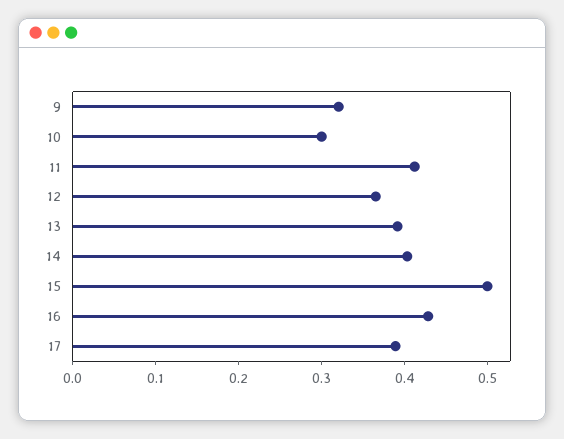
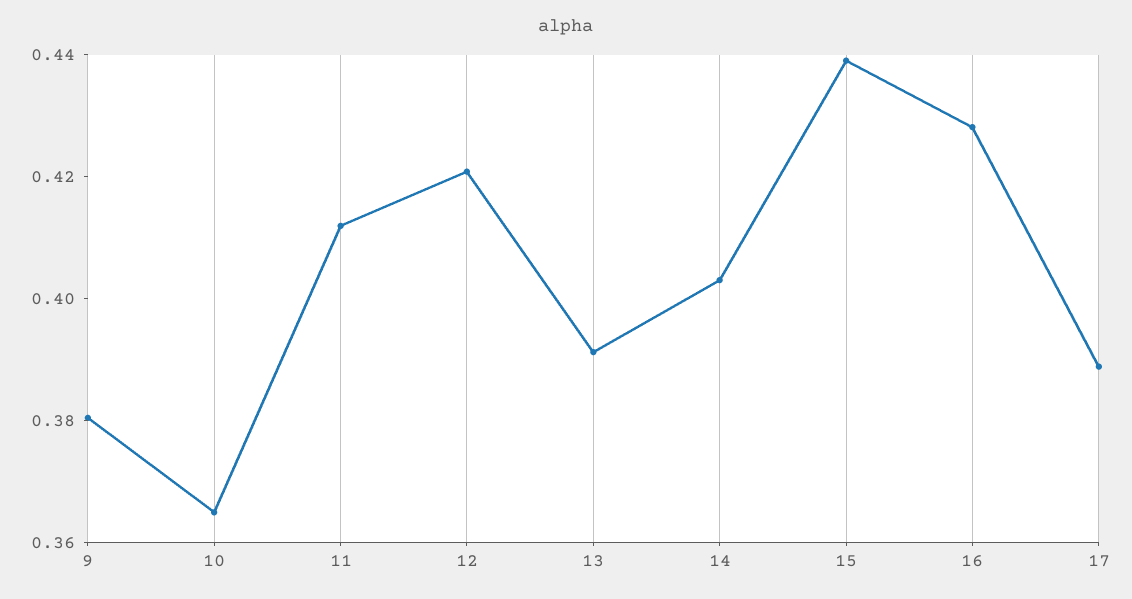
9: 0.32 -> 0.38
10: 0.3 -> 0.365
12: 0.36 -> 0.42
15: 0.5 -> 0.44

